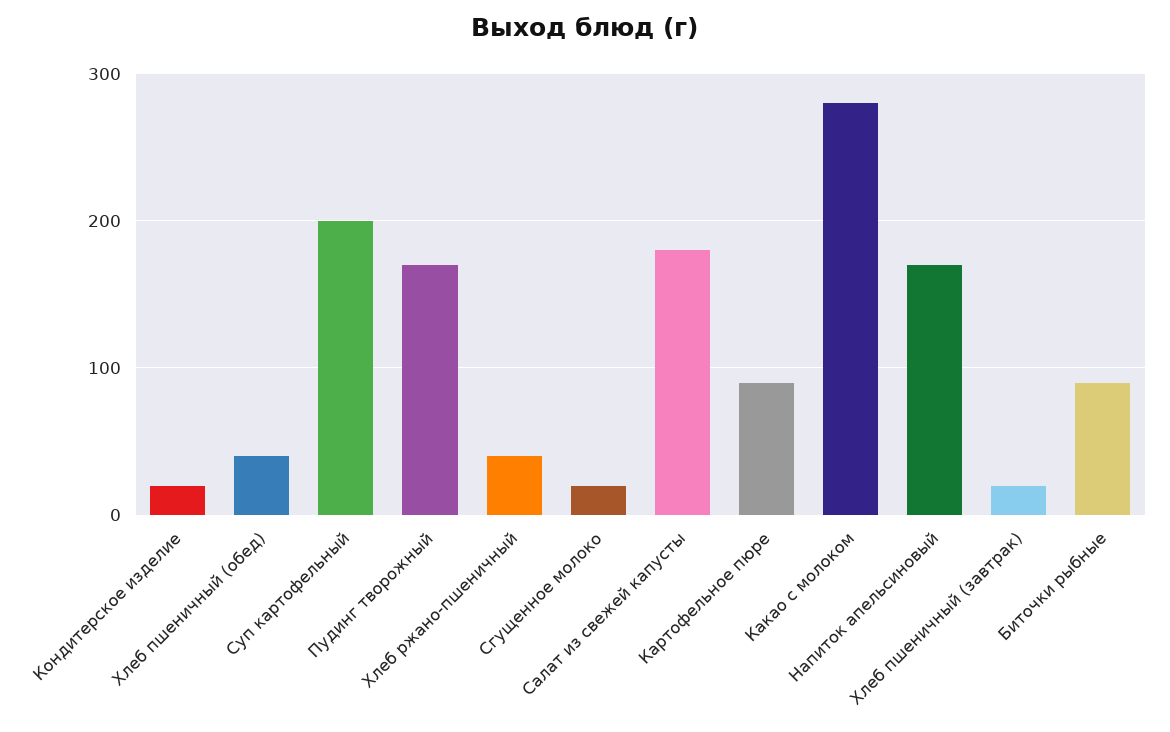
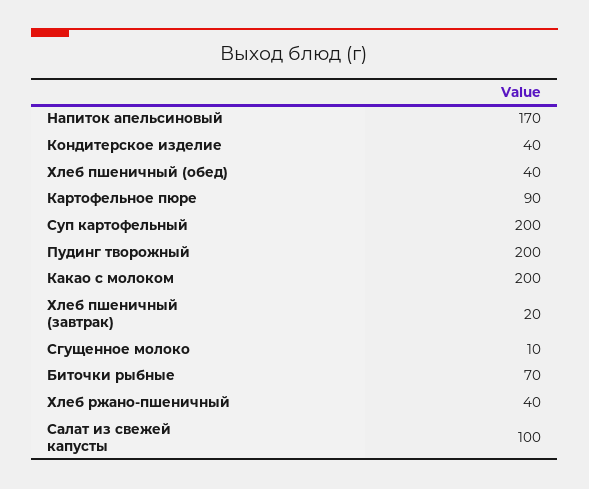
Кондитерское изделие: 20 -> 40
Пудинг творожный: 170 -> 200
Сгущенное молоко: 20 -> 10
Салат из свежей капусты: 180 -> 100
Какао с молоком: 280 -> 200
Биточки рыбные: 90 -> 70

